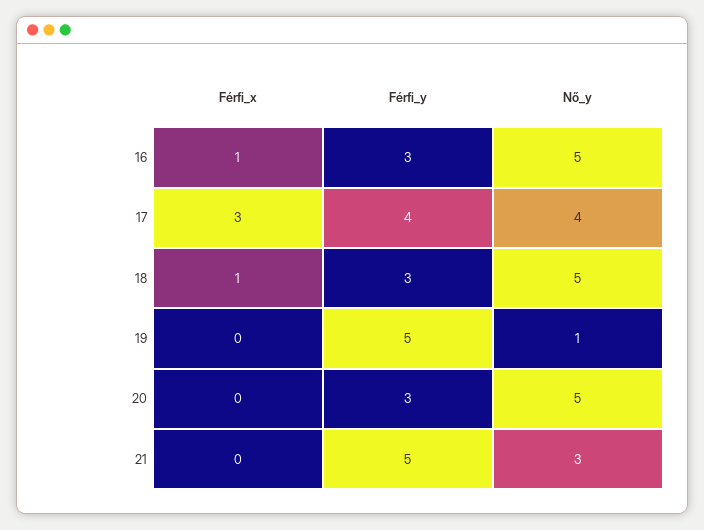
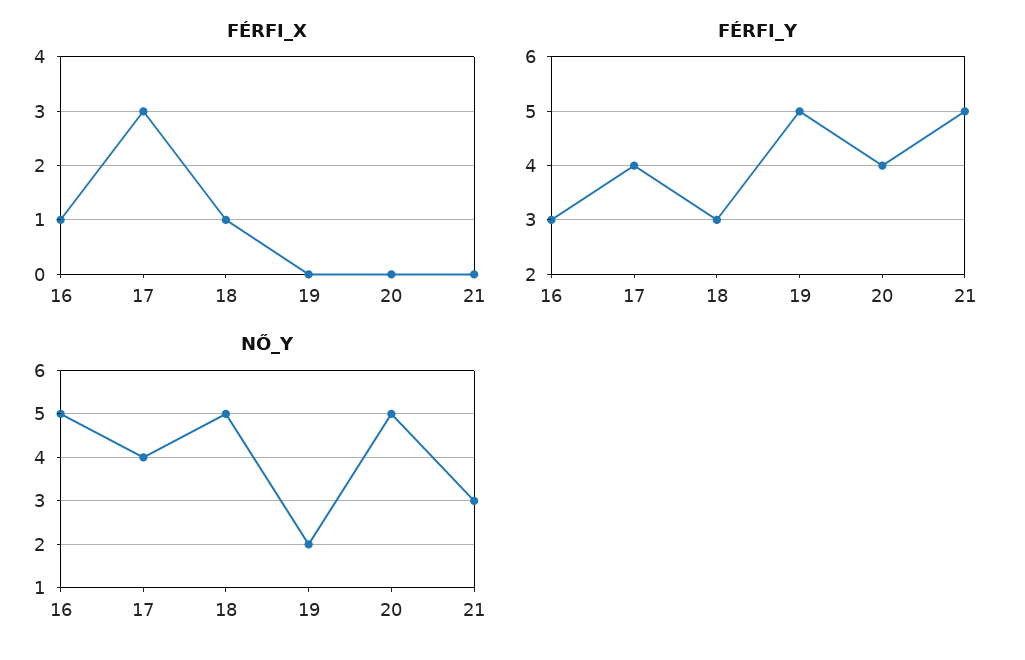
Nő_y, 19: 1 -> 2
Férfi_y, 20: 3 -> 4

